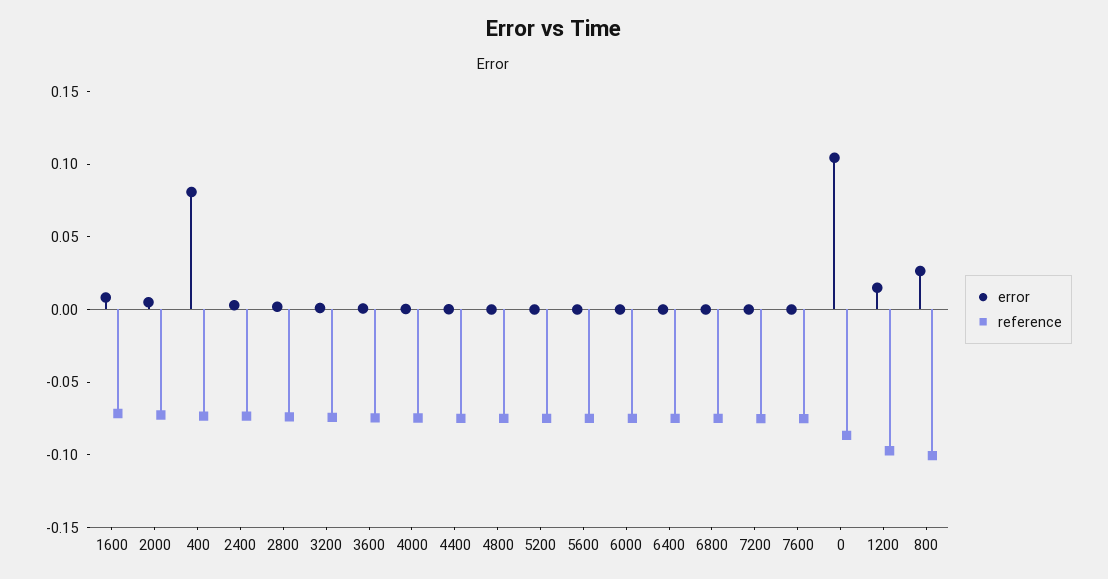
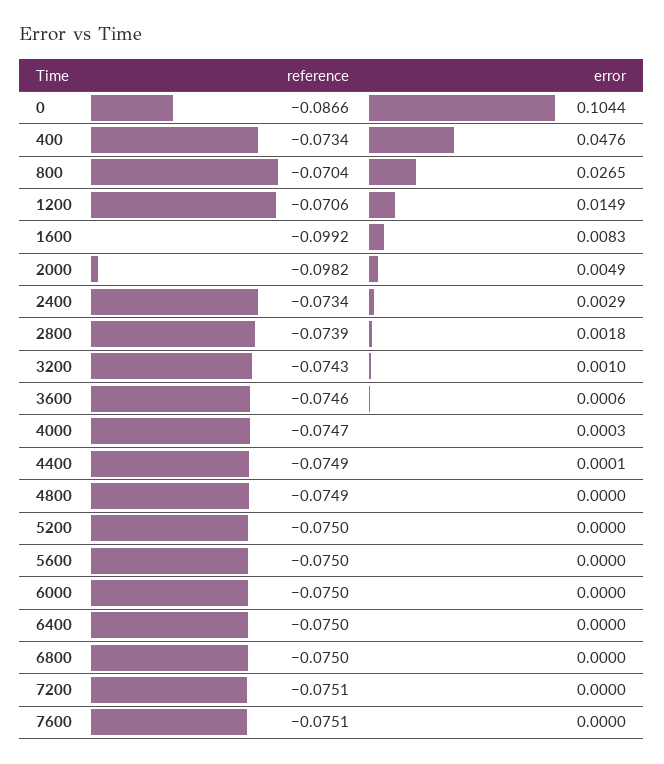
reference, 1600: -0.07 -> -0.0992
reference, 2000: -0.07 -> -0.0982
error, 400: 0.08 -> 0.0476
reference, 1200: -0.1 -> -0.0706
reference, 800: -0.1 -> -0.0704

